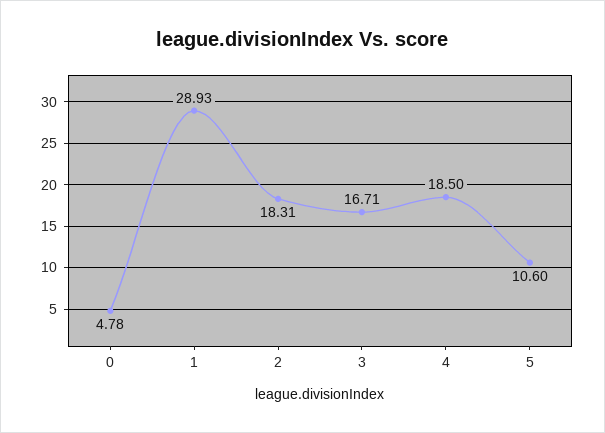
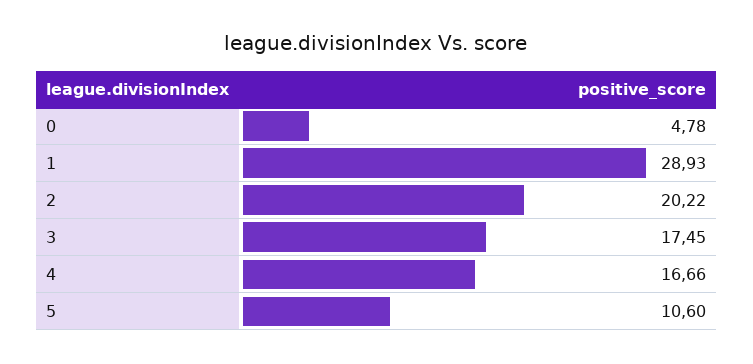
2: 18.31 -> 20.22
3: 16.71 -> 17.45
4: 18.5 -> 16.66

